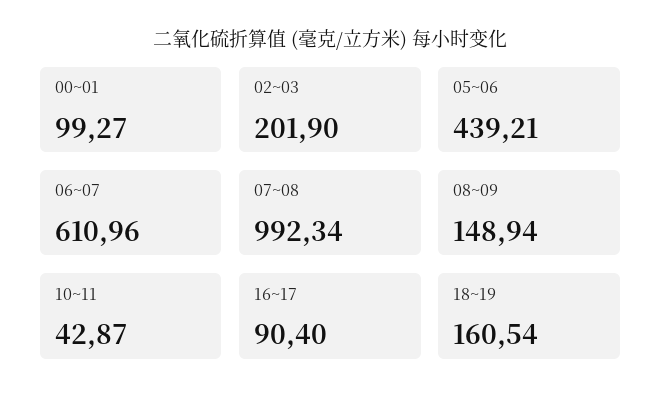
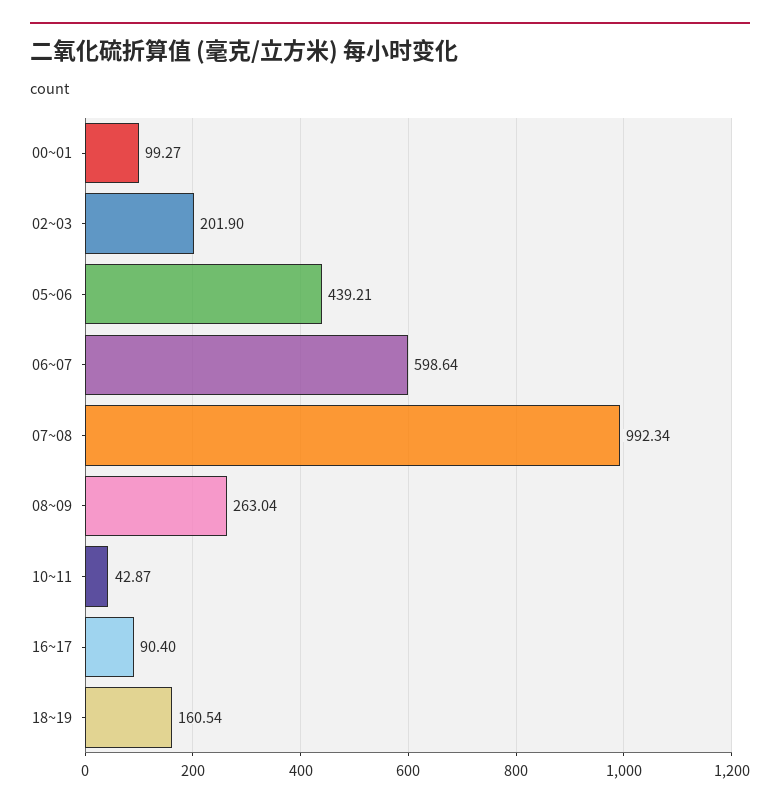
06~07: 610.96 -> 598.64
08~09: 148.94 -> 263.04

